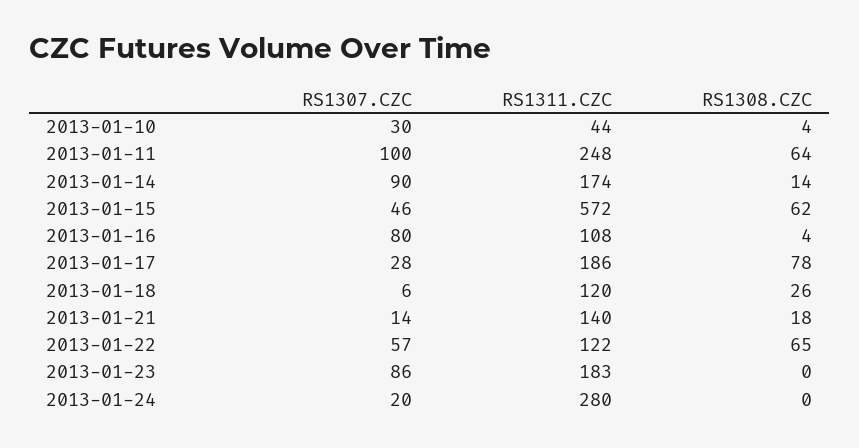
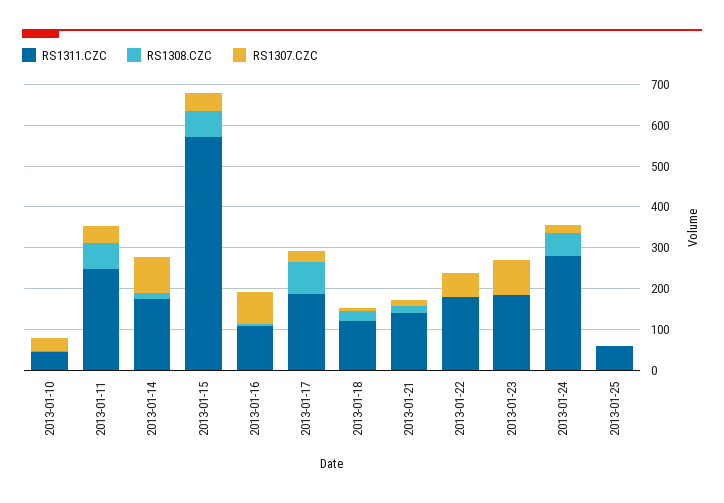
RS1307.CZC, 2013-01-11: 100 -> 40
RS1311.CZC, 2013-01-22: 122 -> 180
RS1308.CZC, 2013-01-22: 65 -> 0
RS1308.CZC, 2013-01-24: 0 -> 60
RS1311.CZC, 2013-01-25: none -> 60
RS1308.CZC, 2013-01-25: none -> 0
RS1307.CZC, 2013-01-25: none -> 0

